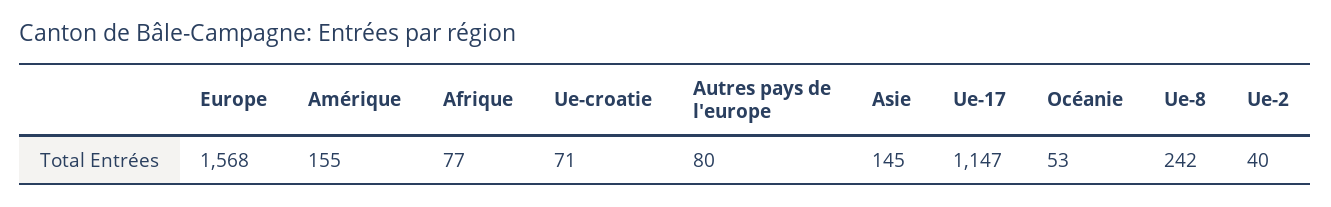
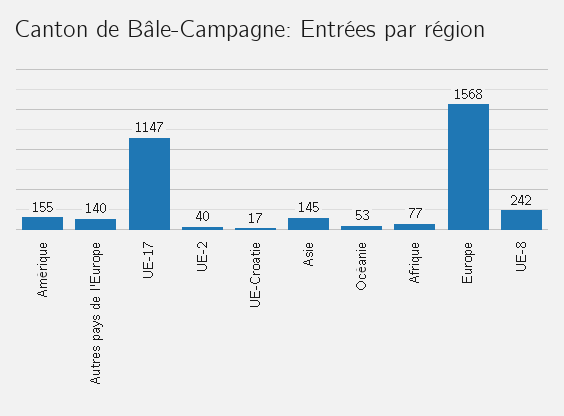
Ue-croatie: 71 -> 17
Autres pays de l'europe: 80 -> 140

